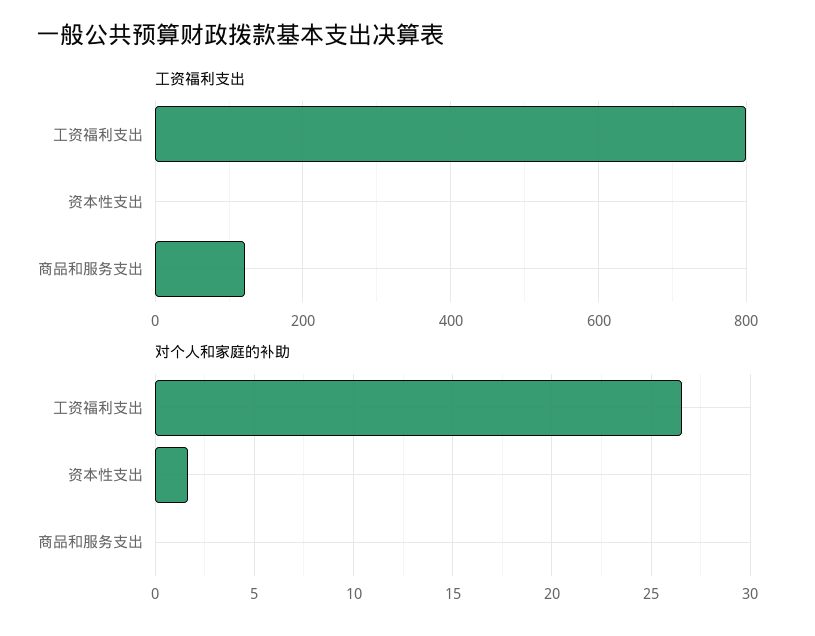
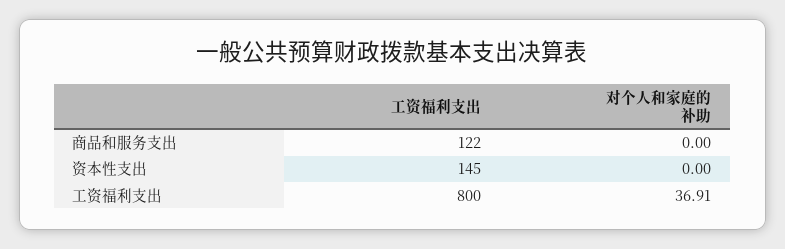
工资福利支出, 资本性支出: 0 -> 145
对个人和家庭的补助, 工资福利支出: 26.5 -> 36.91
对个人和家庭的补助, 资本性支出: 1.5 -> 0

